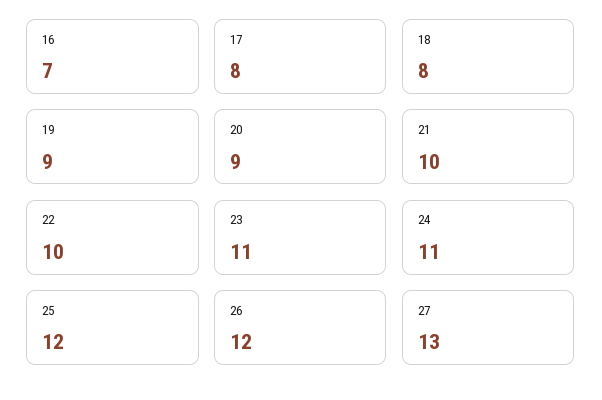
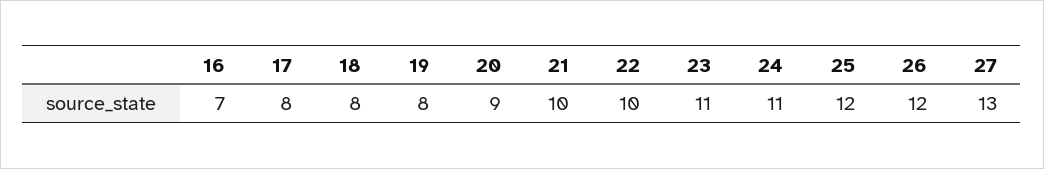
19: 9 -> 8

